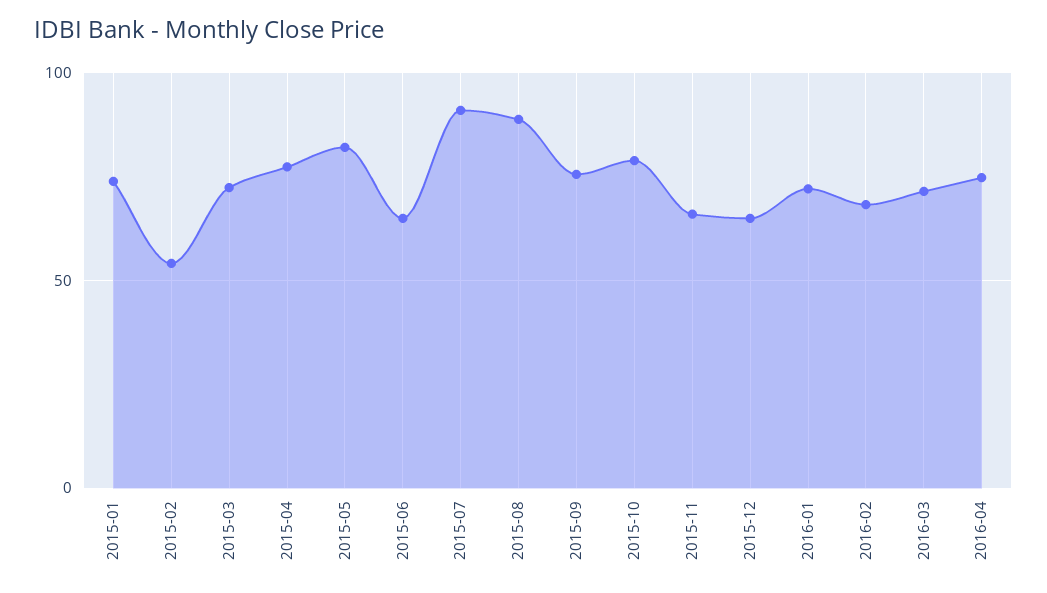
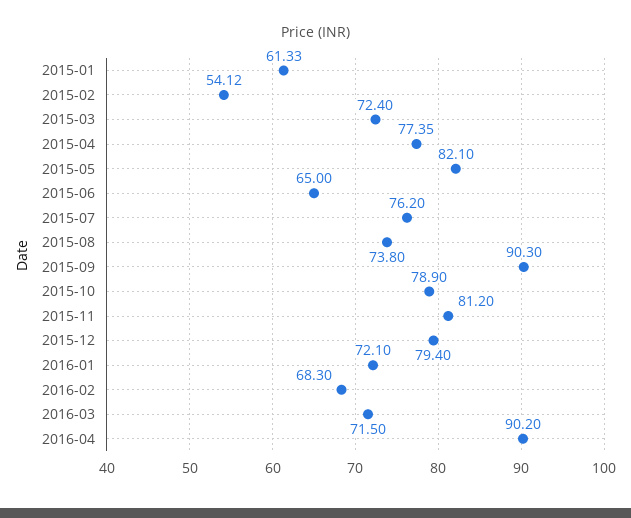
2015-01: 75 -> 61.33
2015-07: 90 -> 76.2
2015-08: 90 -> 73.8
2015-09: 75 -> 90.3
2015-11: 65 -> 81.2
2015-12: 65 -> 79.4
2016-04: 75 -> 90.2

